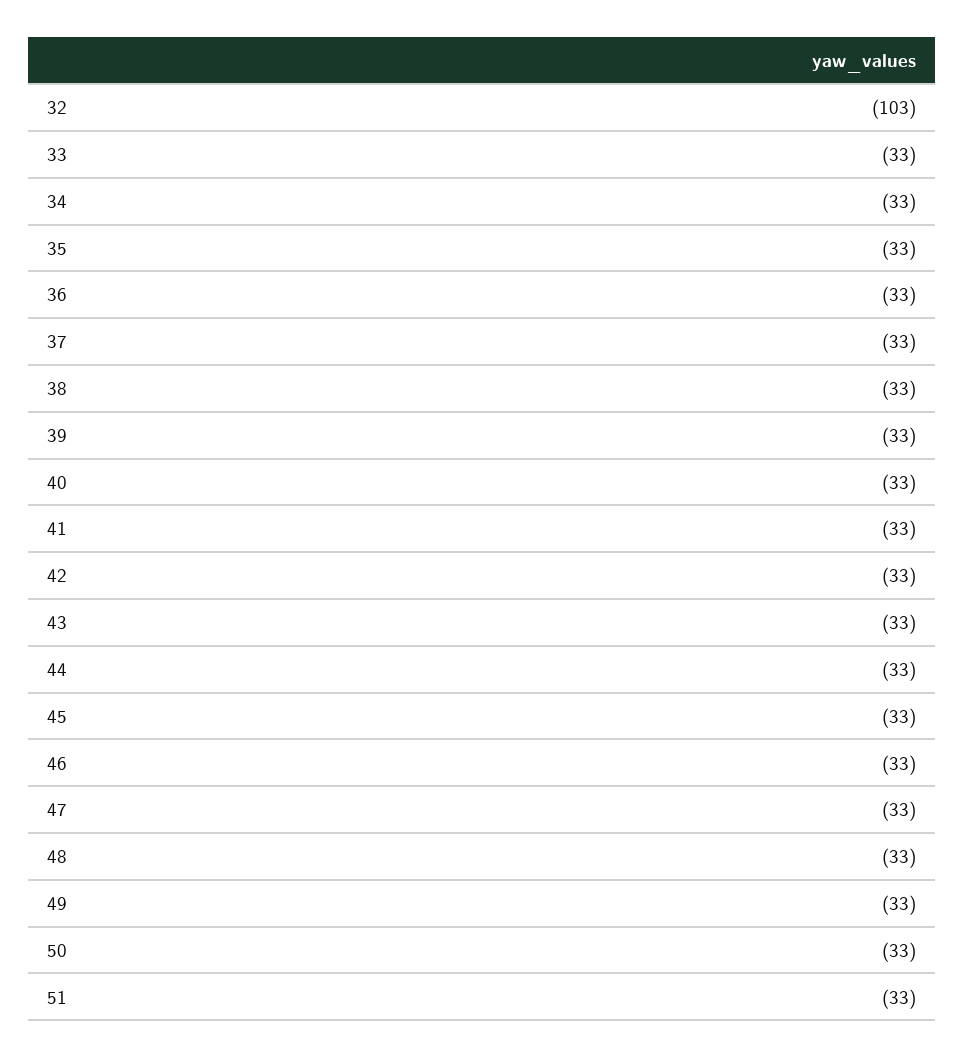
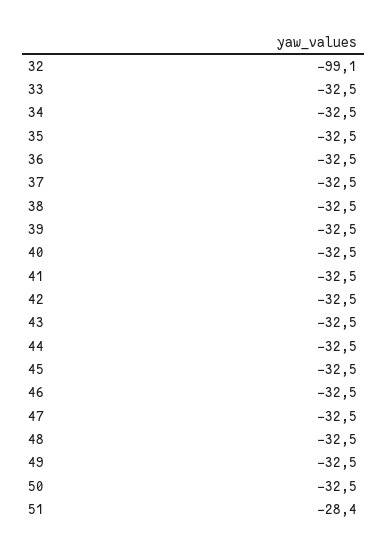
32: -103 -> -99.1
51: -33 -> -28.4

